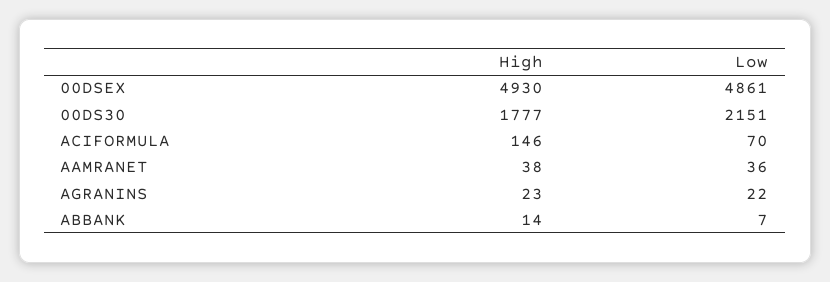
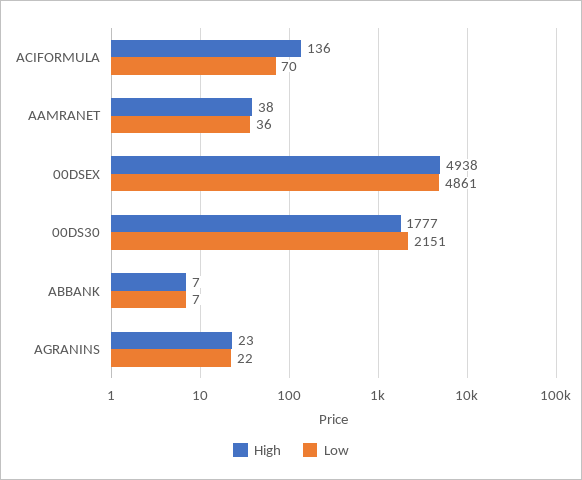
High, 00DSEX: 4930 -> 4938
High, ACIFORMULA: 146 -> 136
High, ABBANK: 14 -> 7

